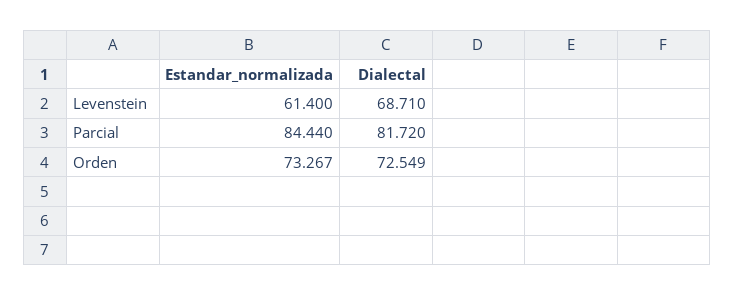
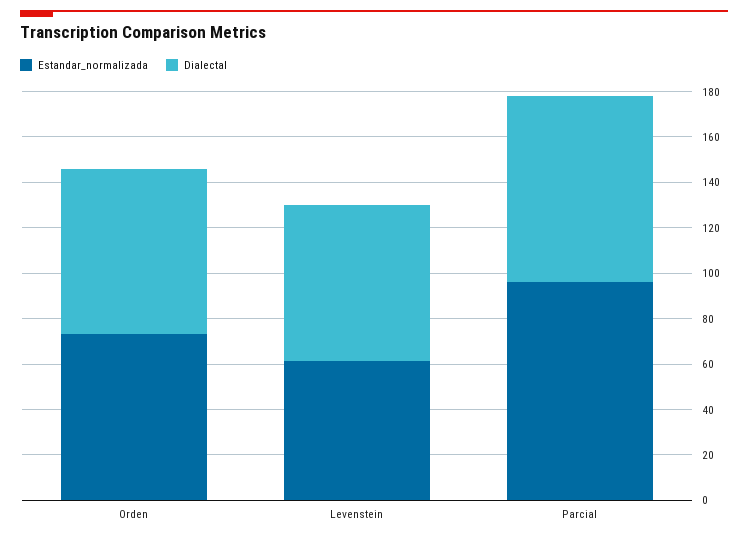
Estandar_normalizada, Parcial: 84.44 -> 95

